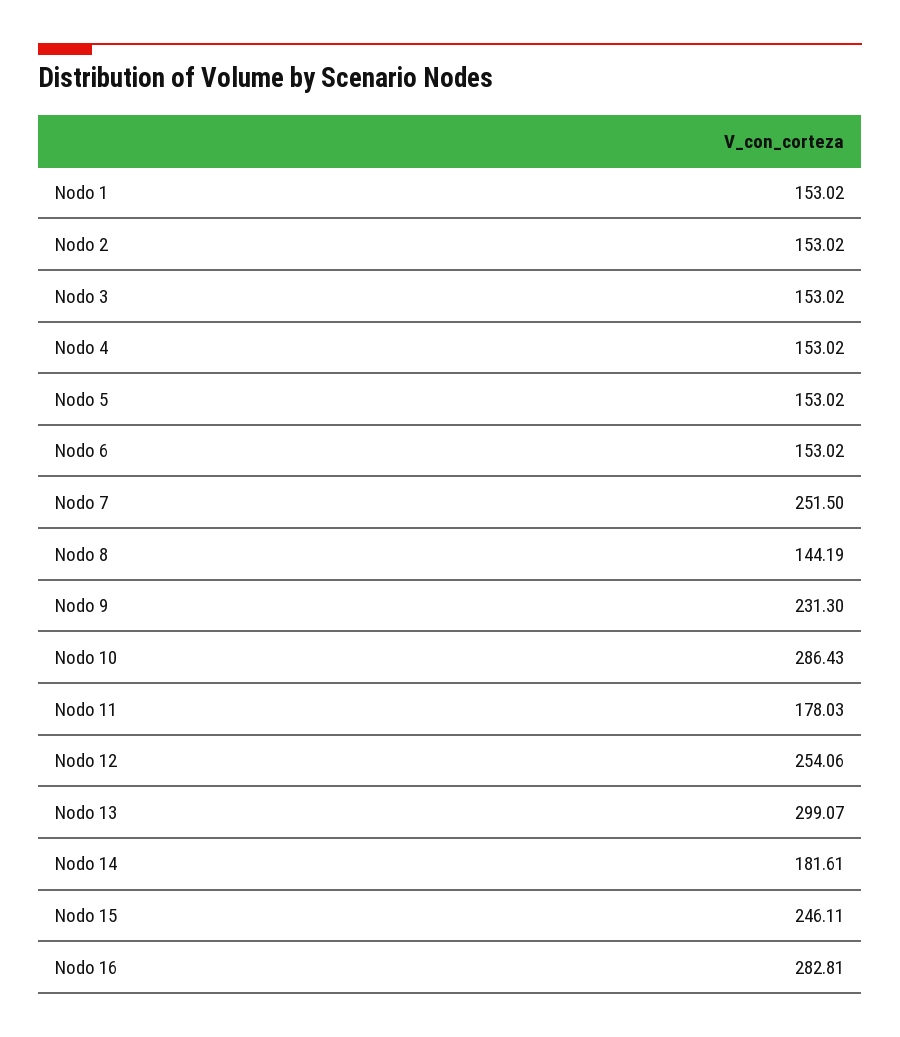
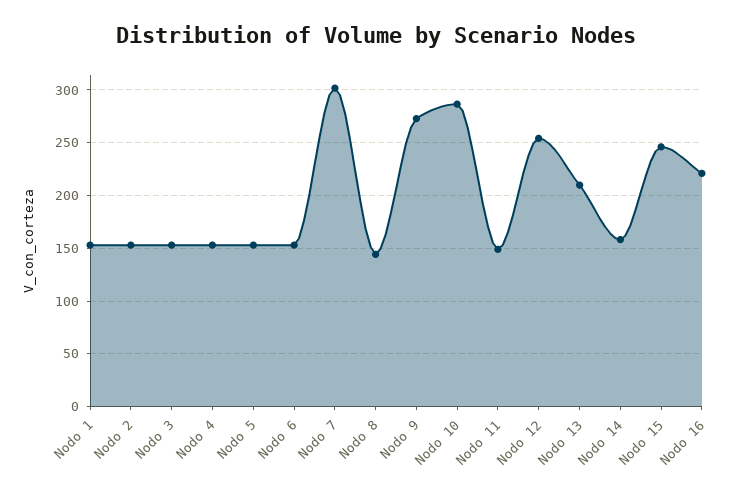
Nodo 7: 251.5 -> 300
Nodo 9: 231.3 -> 270
Nodo 11: 178.03 -> 150
Nodo 13: 299.07 -> 210
Nodo 14: 181.61 -> 160
Nodo 16: 282.81 -> 220

